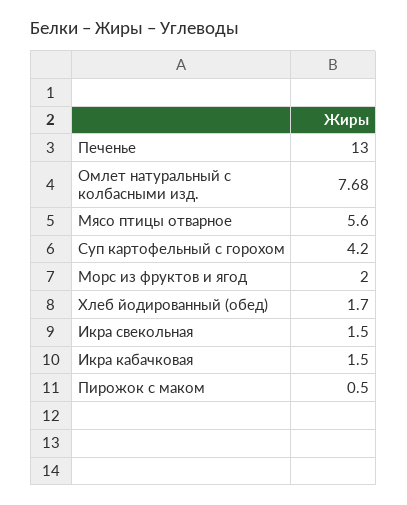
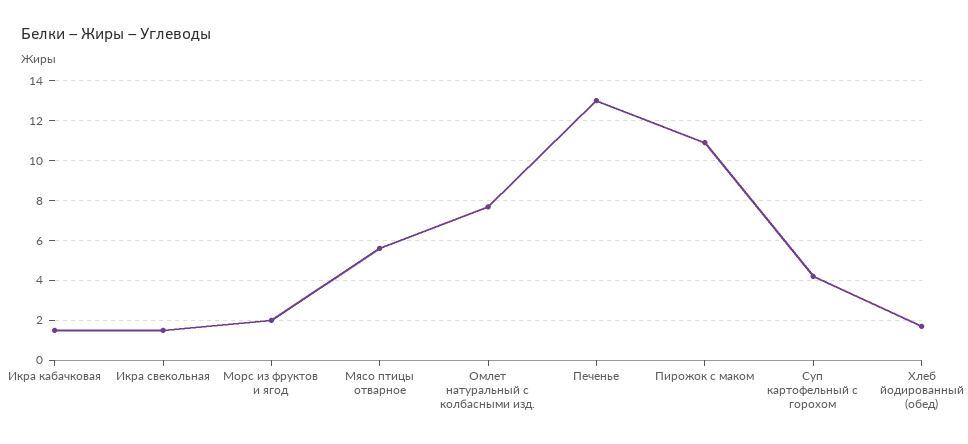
Пирожок с маком: 0.5 -> 11

